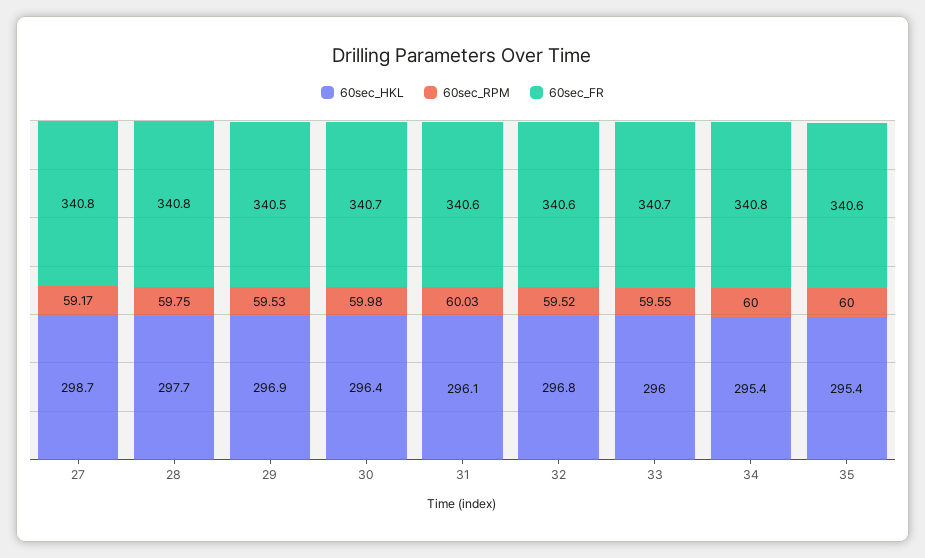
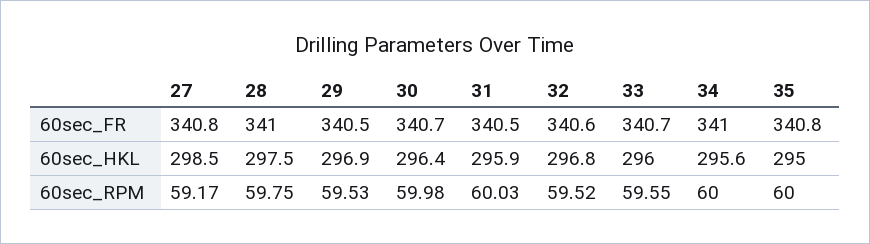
60sec_HKL, 27: 298.7 -> 298.5
60sec_HKL, 28: 297.7 -> 297.5
60sec_FR, 28: 340.8 -> 341
60sec_HKL, 31: 296.1 -> 295.9
60sec_FR, 31: 340.6 -> 340.5
60sec_HKL, 34: 295.4 -> 295.6
60sec_FR, 34: 340.8 -> 341
60sec_HKL, 35: 295.4 -> 295
60sec_FR, 35: 340.6 -> 340.8

